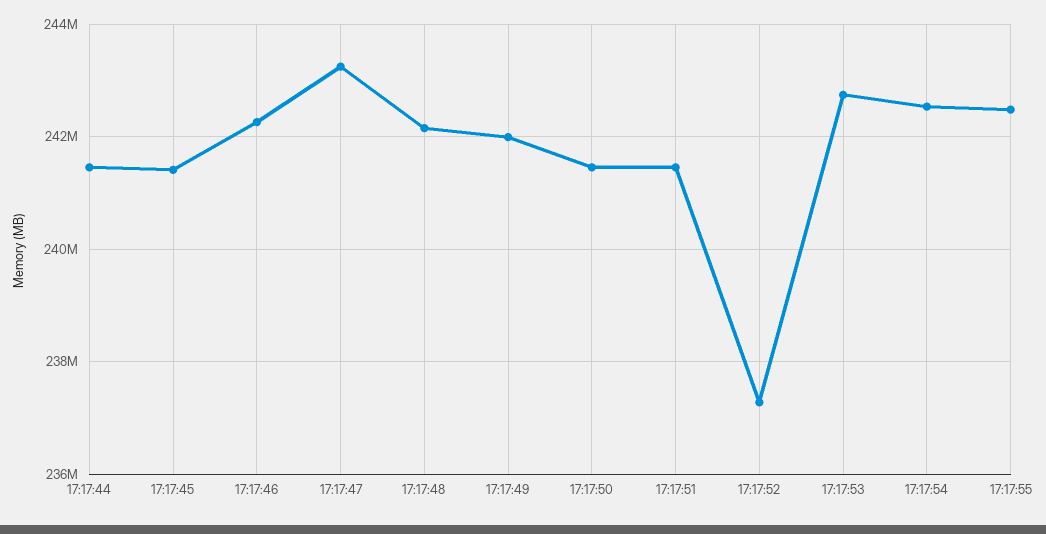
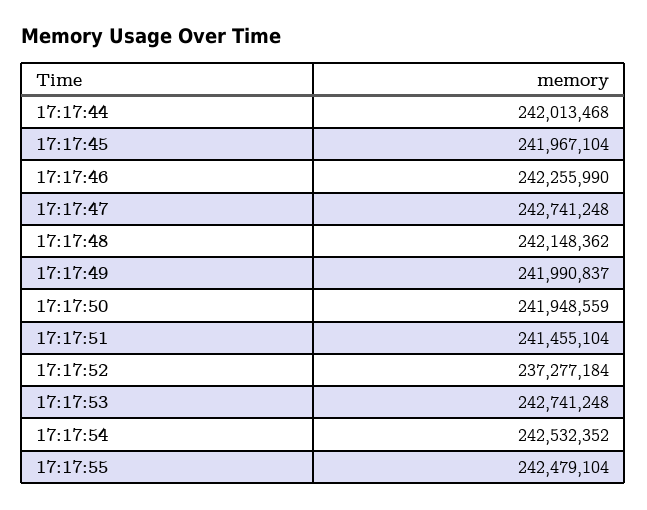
17:17:44: 241400000 -> 242013468
17:17:45: 241400000 -> 241967104
17:17:47: 243200000 -> 242741248
17:17:50: 241400000 -> 241948559

